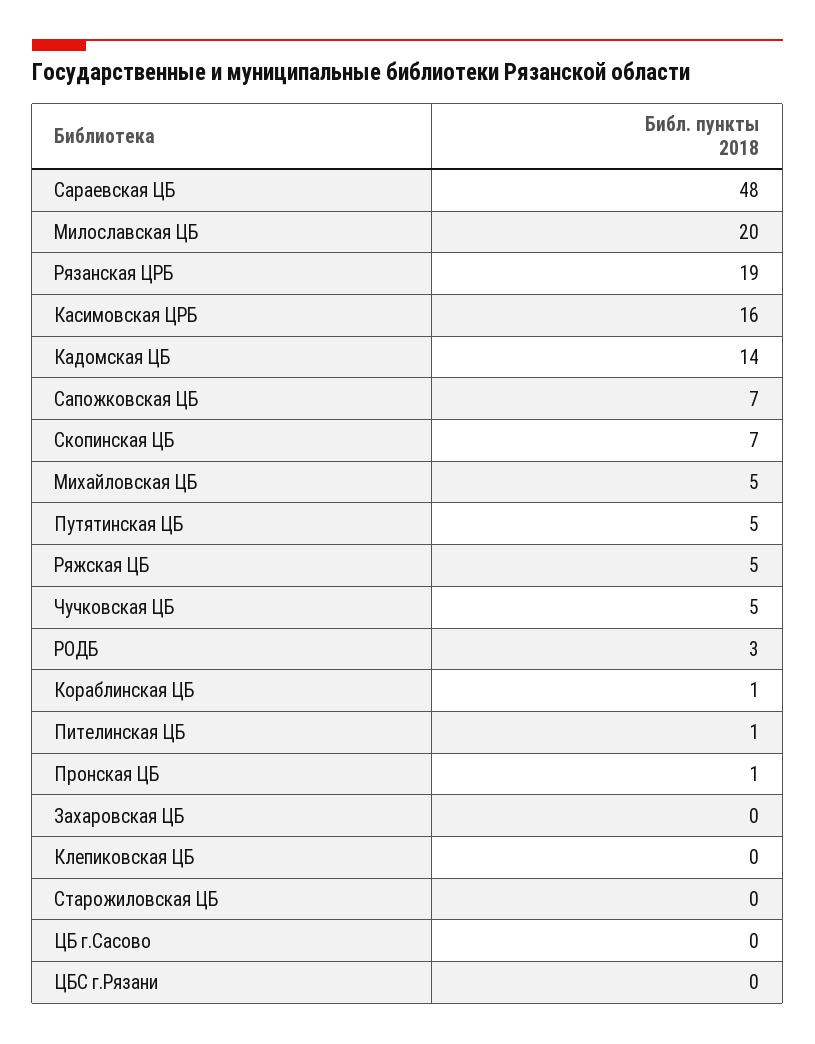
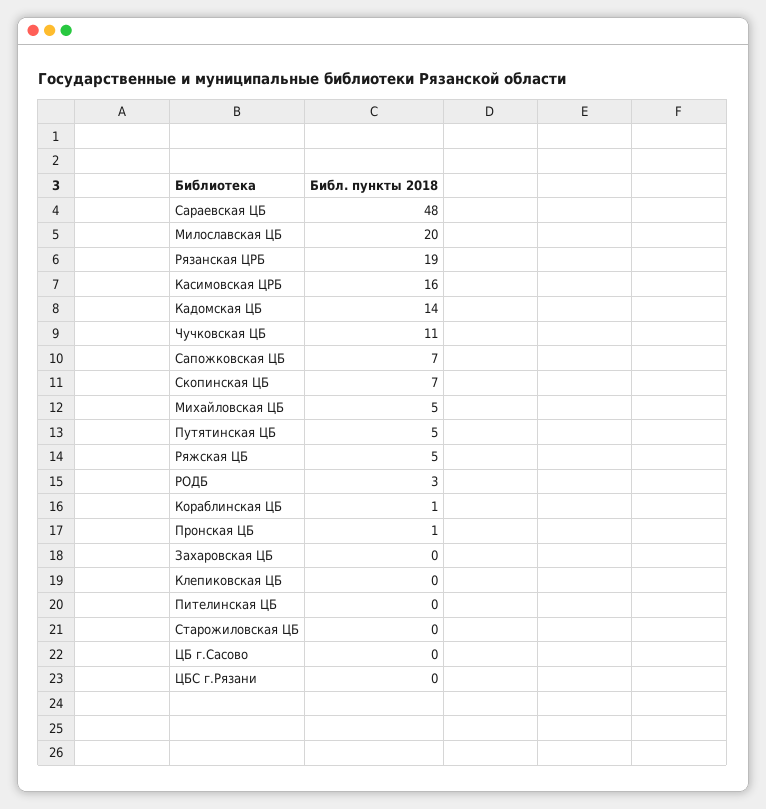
Чучковская ЦБ: 5 -> 11
Пителинская ЦБ: 1 -> 0

